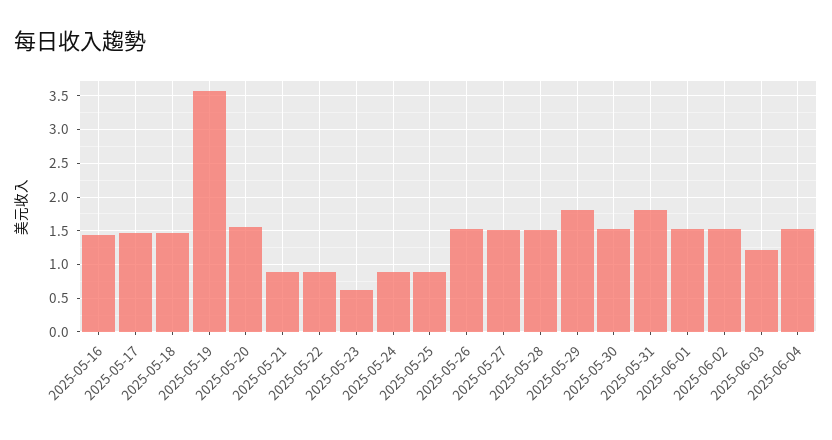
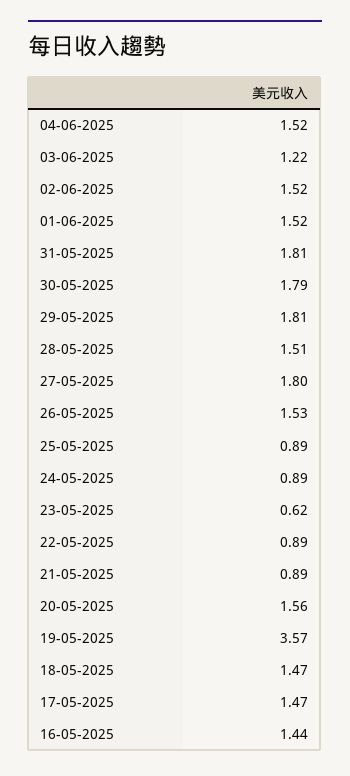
2025-05-27: 1.5 -> 1.8
2025-05-30: 1.5 -> 1.79

